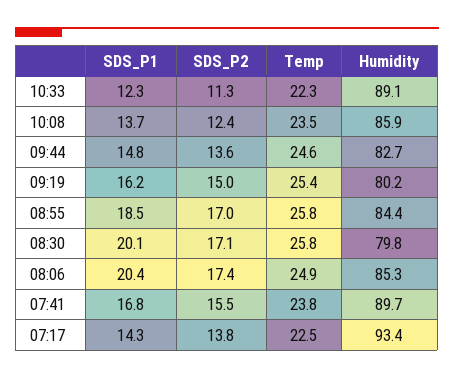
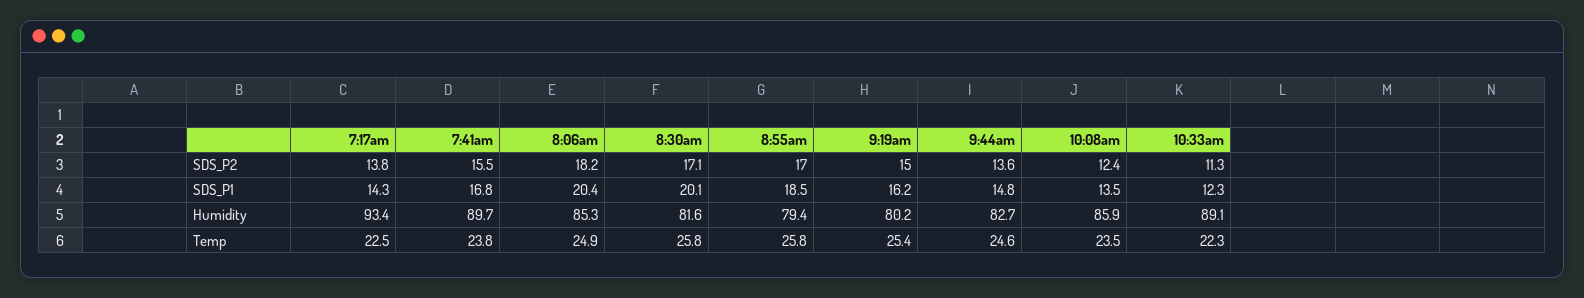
SDS_P1, 10:08: 13.7 -> 13.5
Humidity, 08:55: 84.4 -> 79.4
Humidity, 08:30: 79.8 -> 81.6
SDS_P2, 08:06: 17.4 -> 18.2

